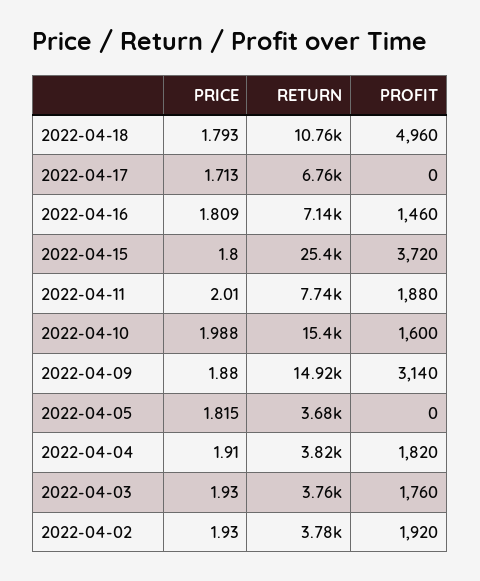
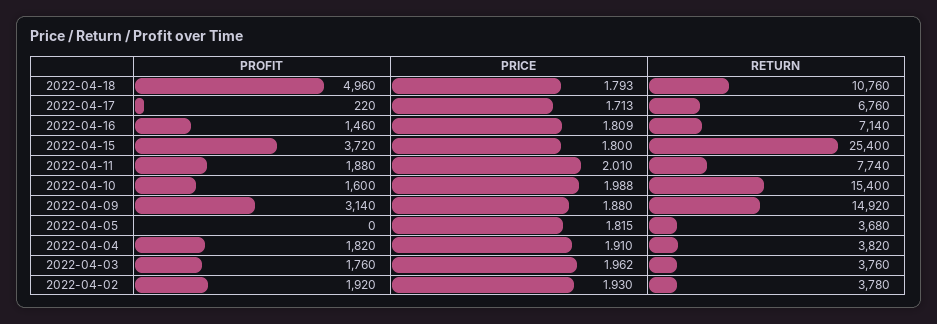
PROFIT, 2022-04-17: 0 -> 220
PRICE, 2022-04-03: 1.93 -> 1.962

